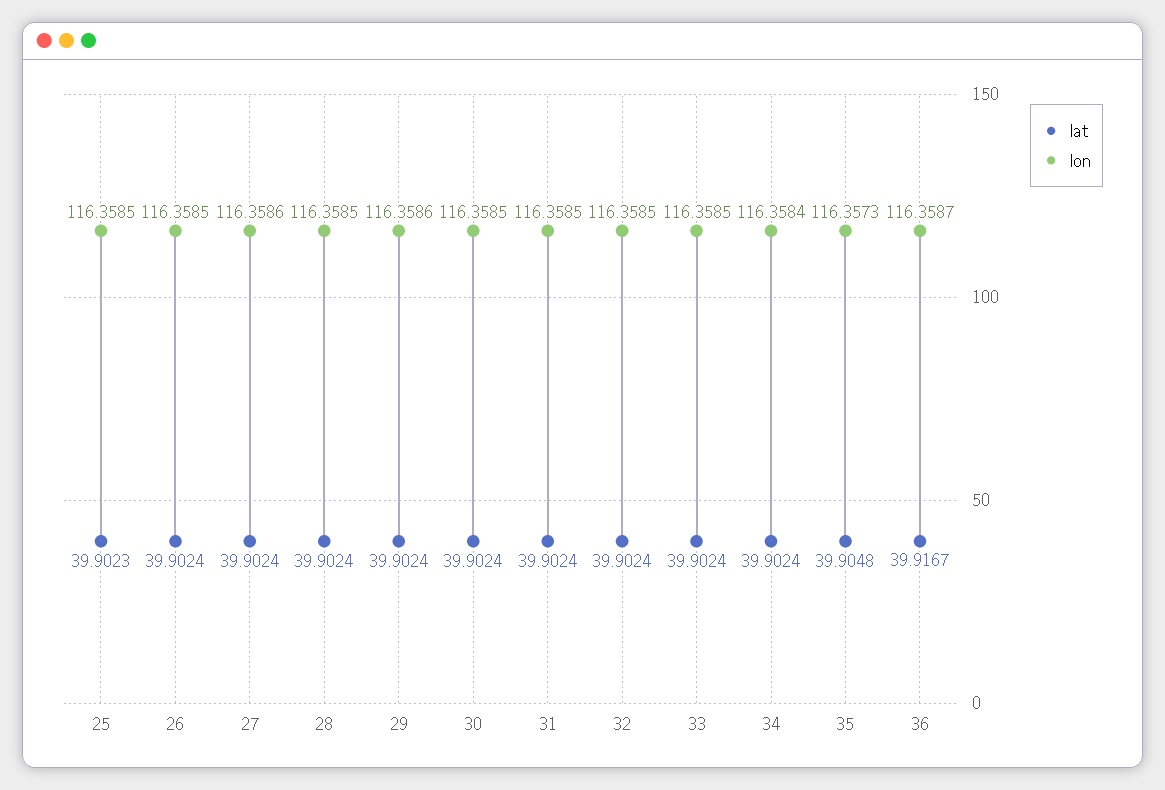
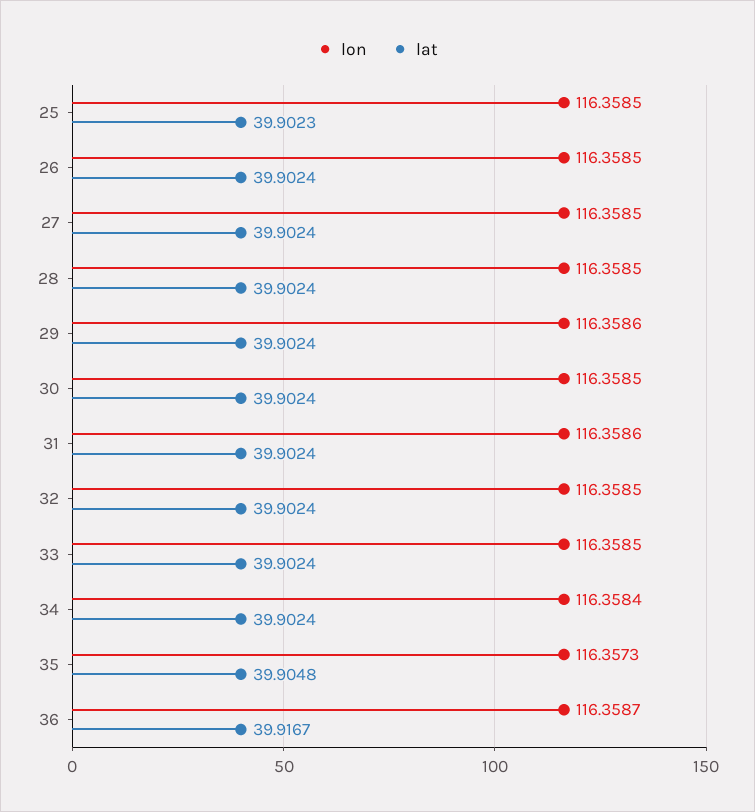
lon, 27: 116.3586 -> 116.3585
lon, 31: 116.3585 -> 116.3586

